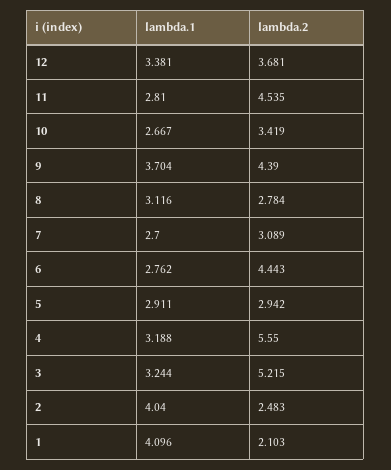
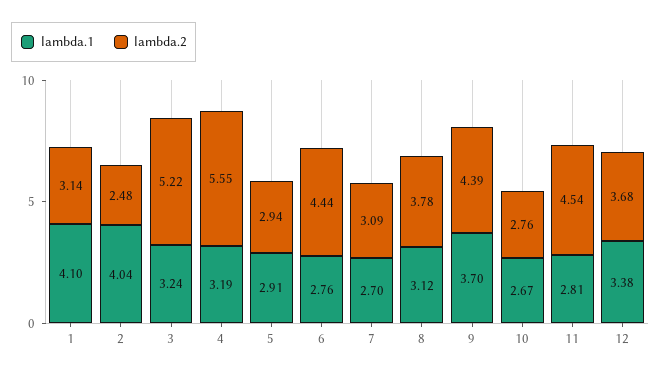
lambda.2, 10: 3.419 -> 2.76
lambda.2, 8: 2.784 -> 3.78
lambda.2, 1: 2.103 -> 3.14

